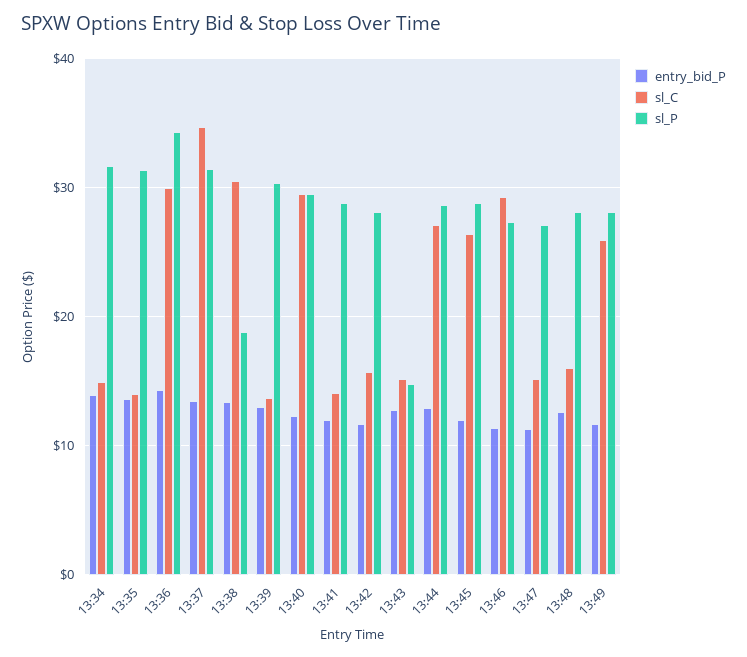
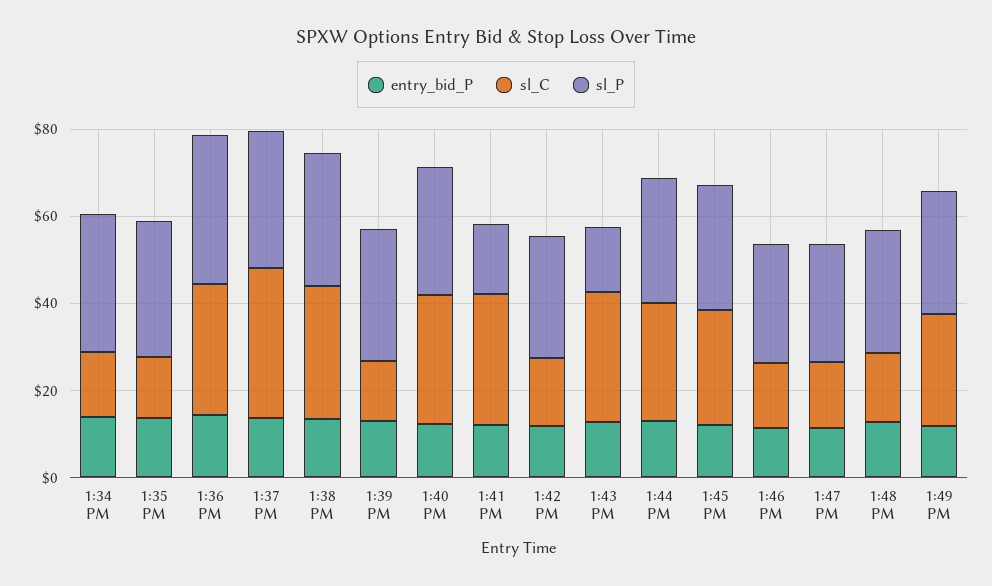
sl_P, 13:38: 19 -> 30
sl_C, 13:41: 14 -> 30
sl_P, 13:41: 29 -> 15
sl_C, 13:43: 15 -> 30
sl_C, 13:46: 29 -> 15

